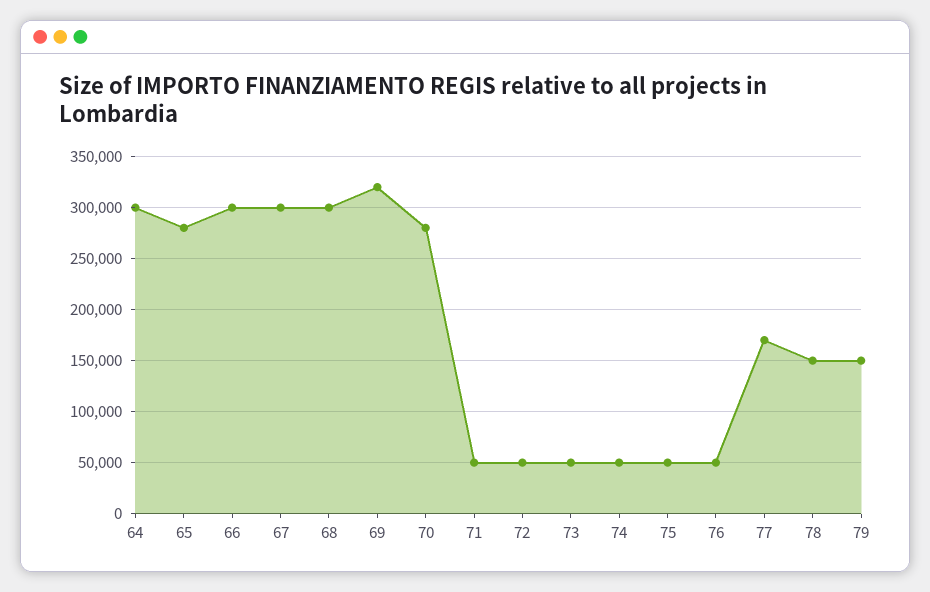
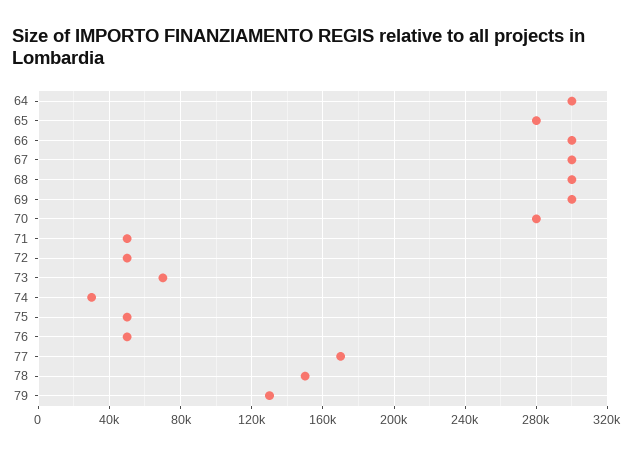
69: 320000 -> 300000
73: 50000 -> 70000
74: 50000 -> 30000
79: 150000 -> 130000

